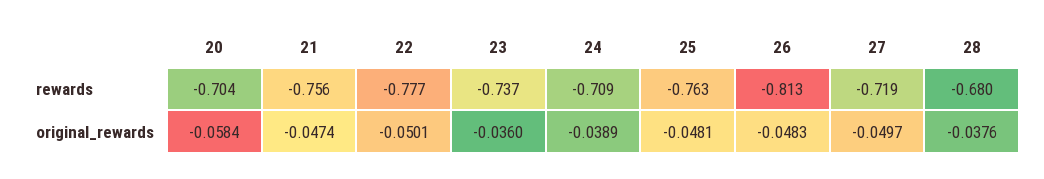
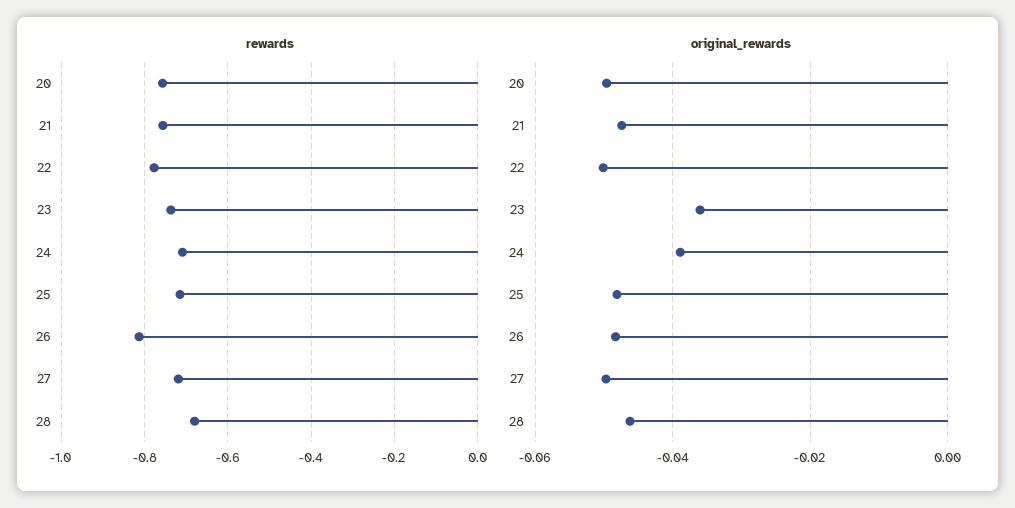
rewards, 20: -0.704 -> -0.76
rewards, 25: -0.763 -> -0.72
original_rewards, 20: -0.0584 -> -0.05
original_rewards, 28: -0.0376 -> -0.046

